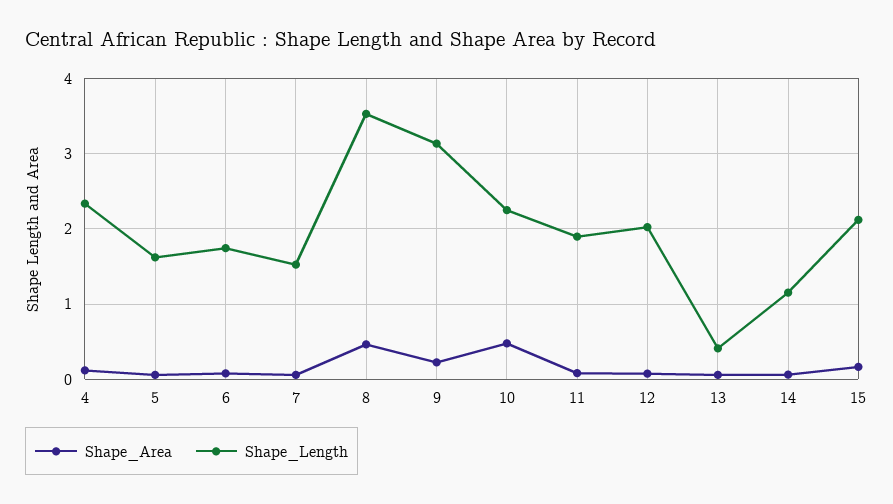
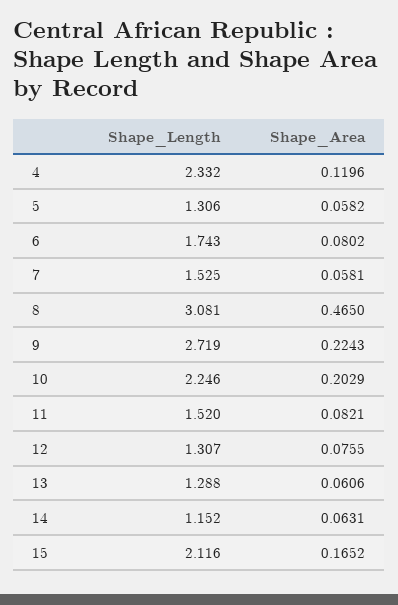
Shape_Length, 5: 1.6 -> 1.306
Shape_Length, 8: 3.5 -> 3.081
Shape_Length, 9: 3.1 -> 2.719
Shape_Area, 10: 0.5 -> 0.2029
Shape_Length, 11: 1.9 -> 1.52
Shape_Length, 12: 2 -> 1.307
Shape_Length, 13: 0.4 -> 1.288

